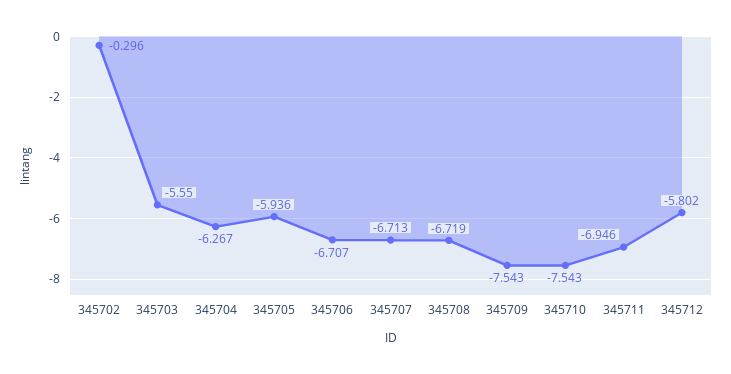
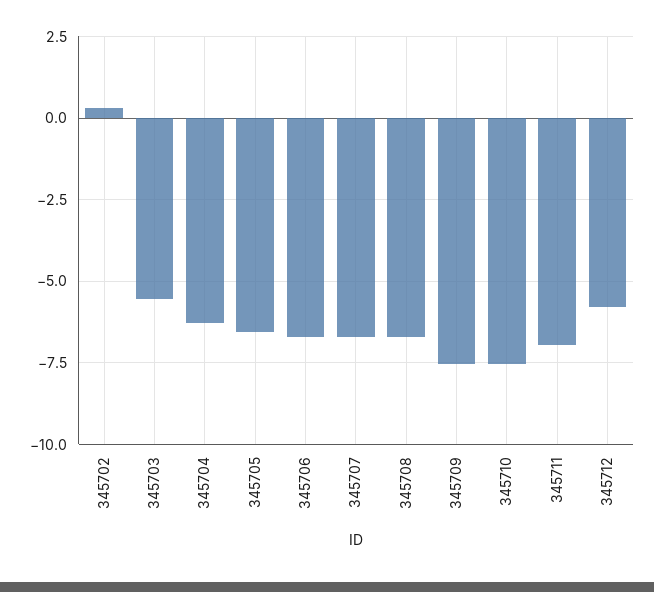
345702: -0.296 -> 0.25
345705: -5.936 -> -6.5

